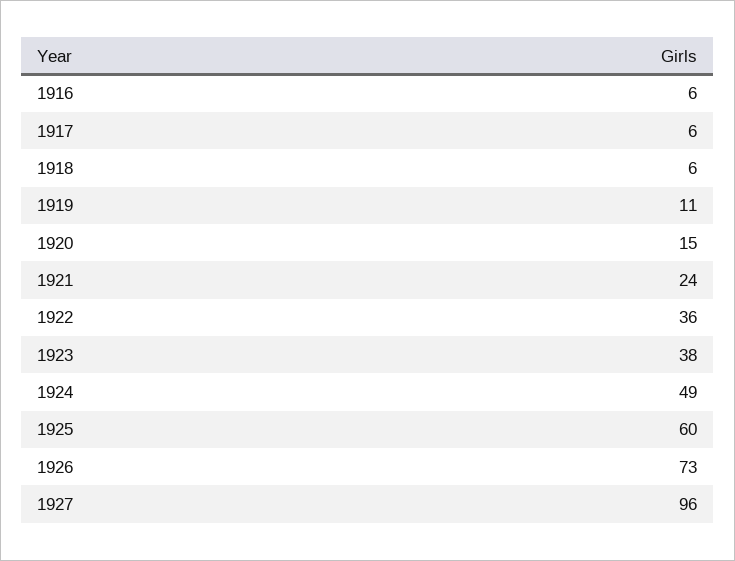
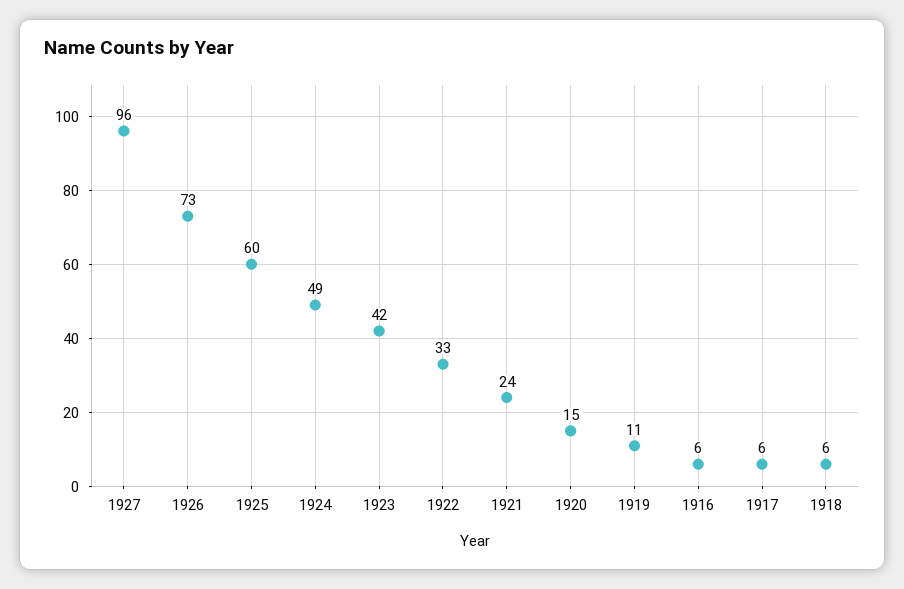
1922: 36 -> 33
1923: 38 -> 42

